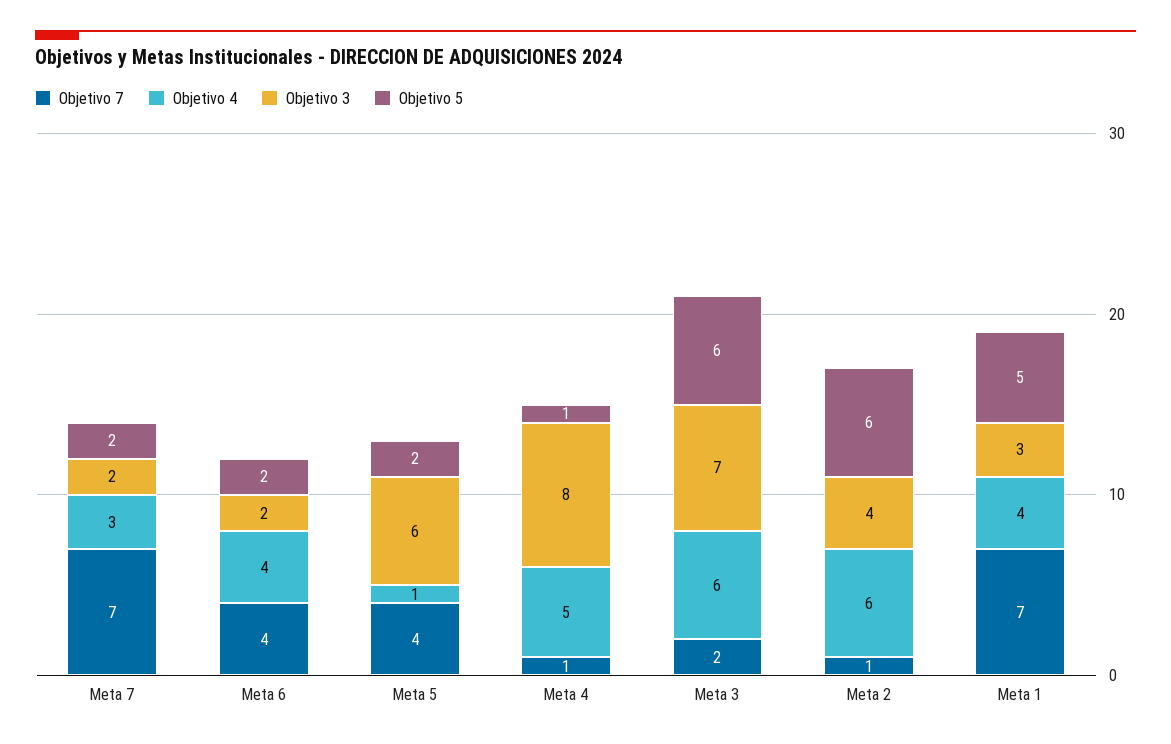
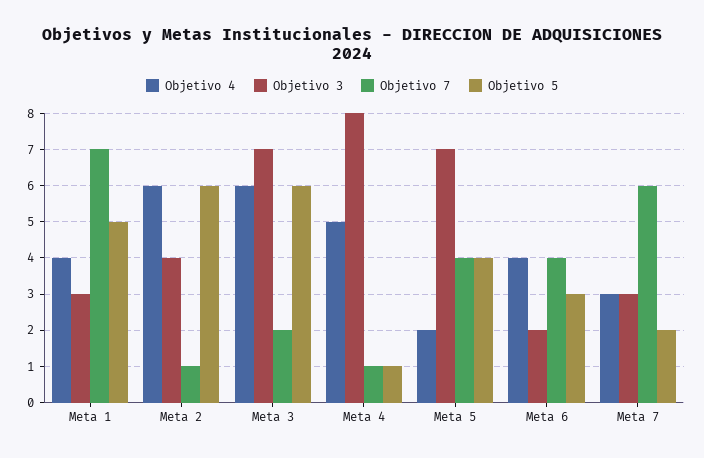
Objetivo 7, Meta 7: 7 -> 6
Objetivo 3, Meta 7: 2 -> 3
Objetivo 5, Meta 6: 2 -> 3
Objetivo 4, Meta 5: 1 -> 2
Objetivo 3, Meta 5: 6 -> 7
Objetivo 5, Meta 5: 2 -> 4

